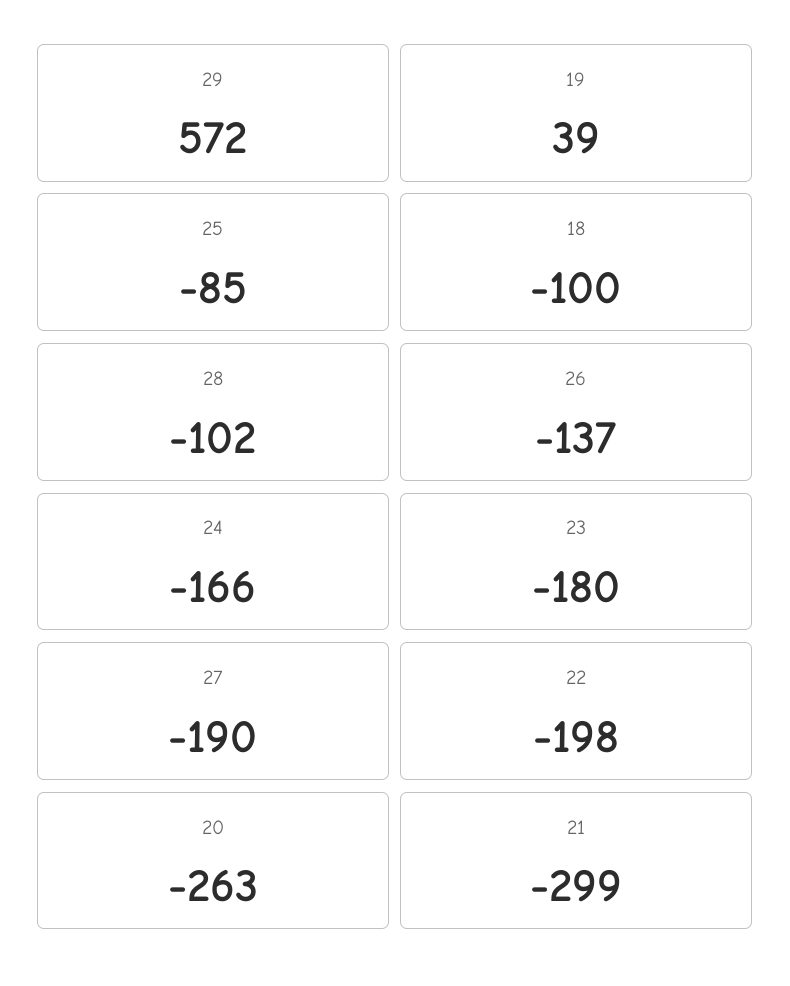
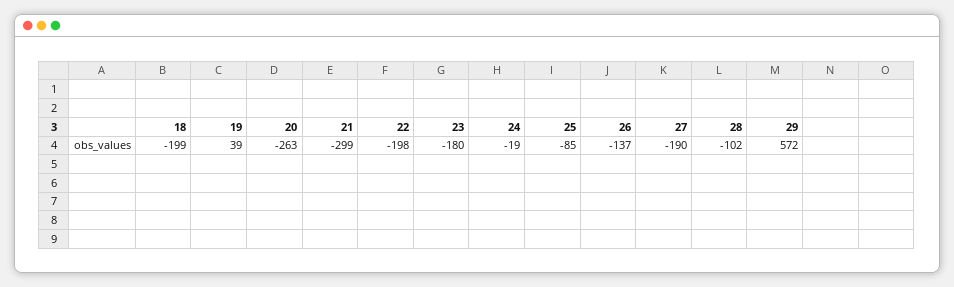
18: -100 -> -199
24: -166 -> -19

